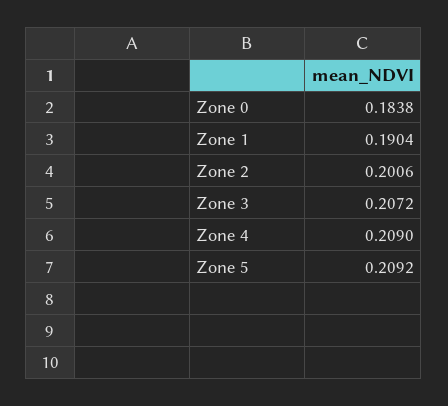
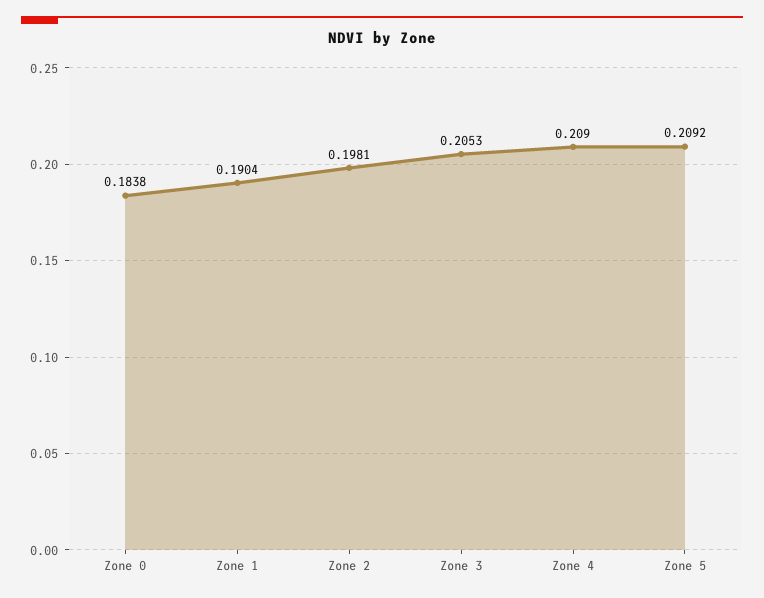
Zone 2: 0.2006 -> 0.1981
Zone 3: 0.2072 -> 0.2053

